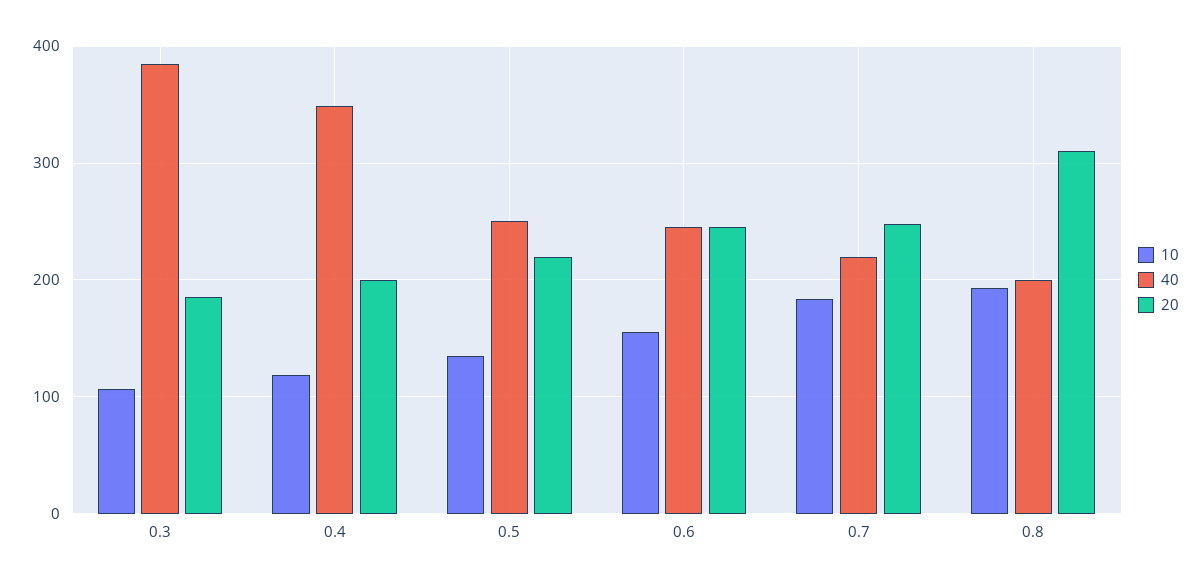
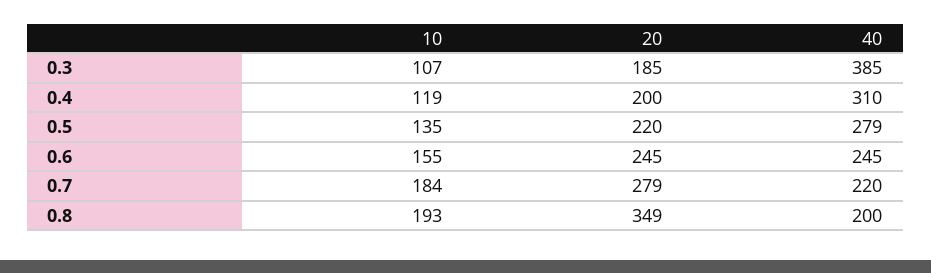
40, 0.4: 350 -> 310
40, 0.5: 250 -> 279
20, 0.7: 250 -> 279
20, 0.8: 310 -> 349

